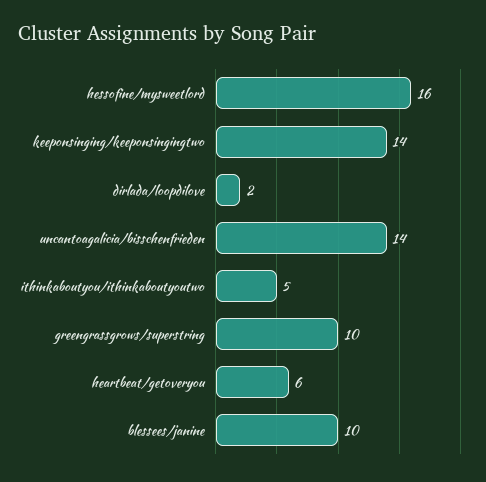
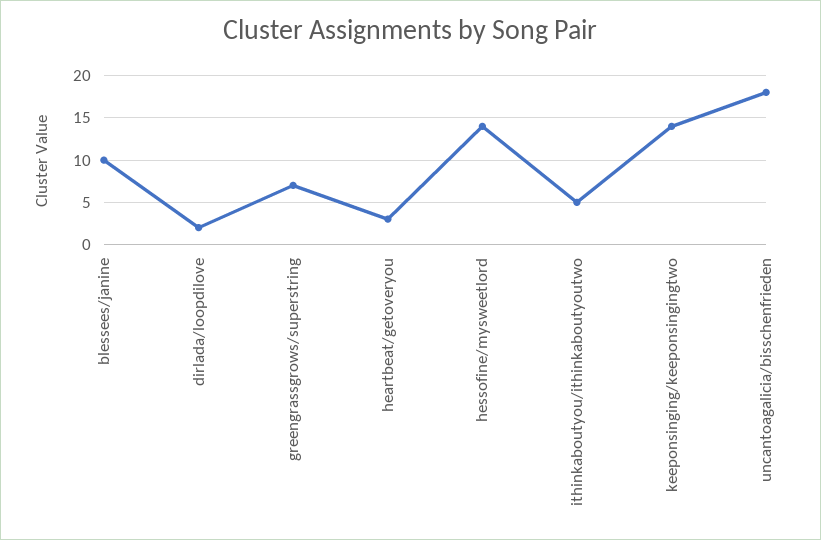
hessofine/mysweetlord: 16 -> 14
uncantoagalicia/bisschenfrieden: 14 -> 18
greengrassgrows/superstring: 10 -> 7
heartbeat/getoveryou: 6 -> 3

